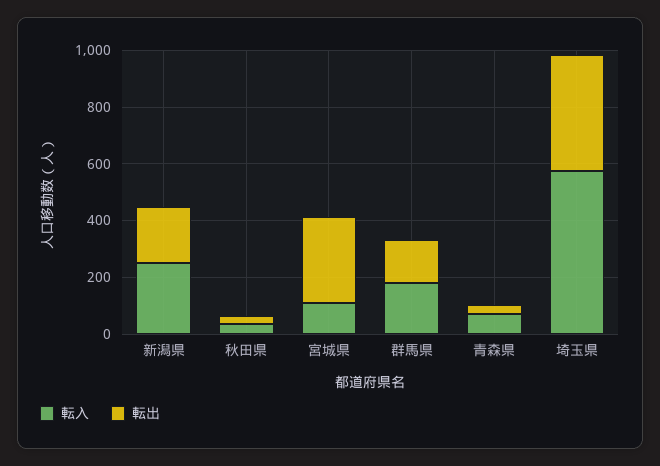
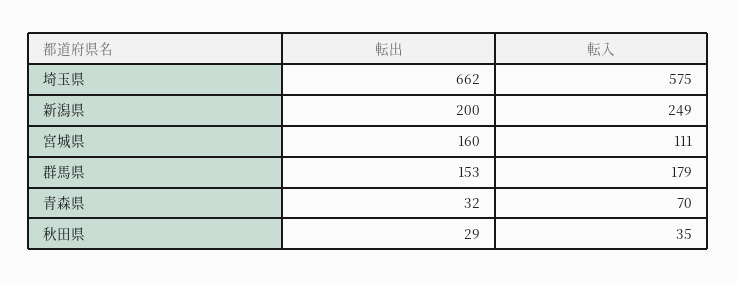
転出, 宮城県: 300 -> 160
転出, 埼玉県: 400 -> 662

